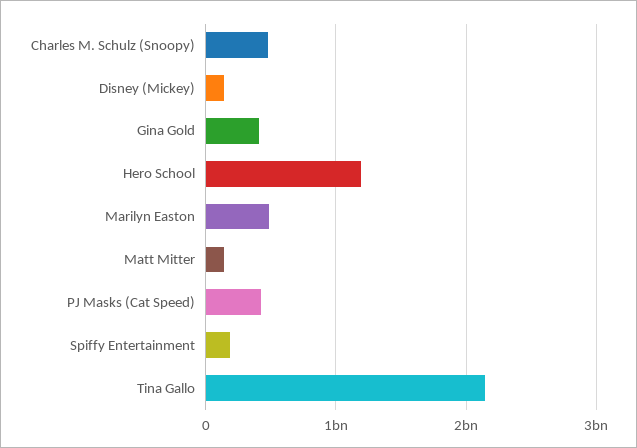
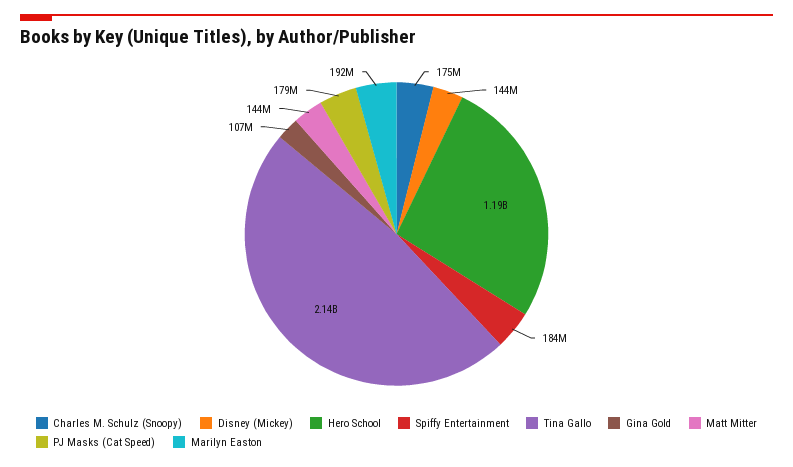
Charles M. Schulz (Snoopy): 500000000 -> 175000000
Gina Gold: 400000000 -> 107000000
Marilyn Easton: 500000000 -> 192000000
PJ Masks (Cat Speed): 400000000 -> 179000000

